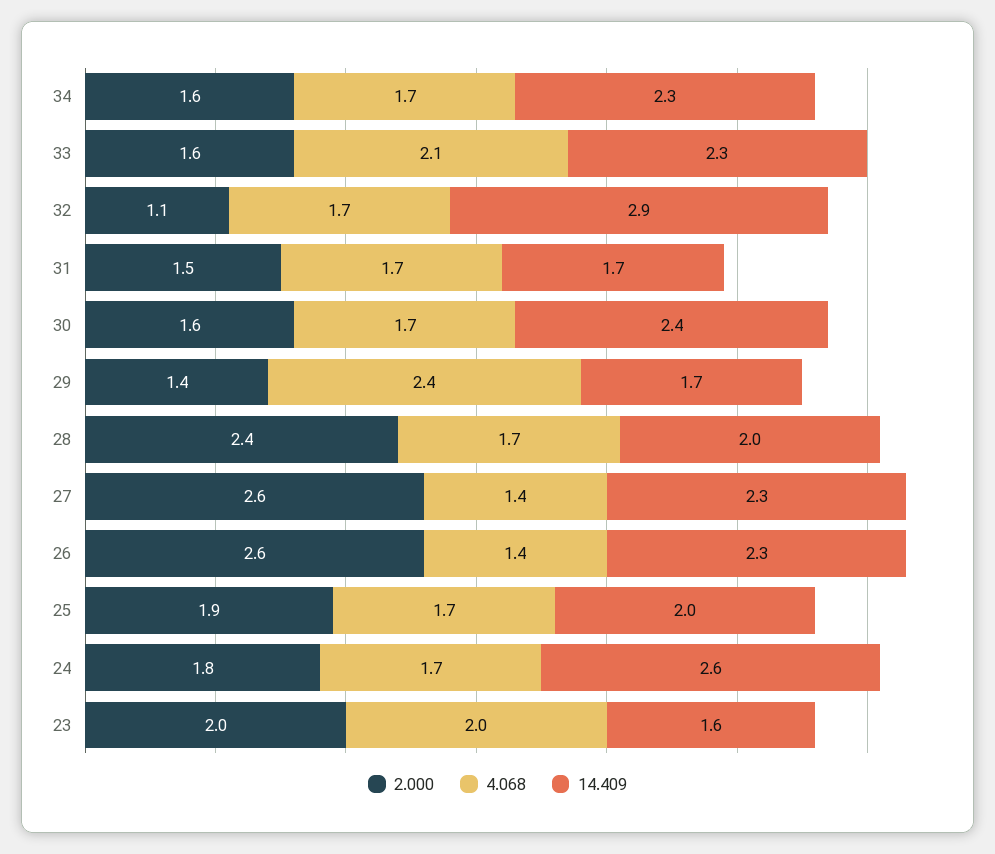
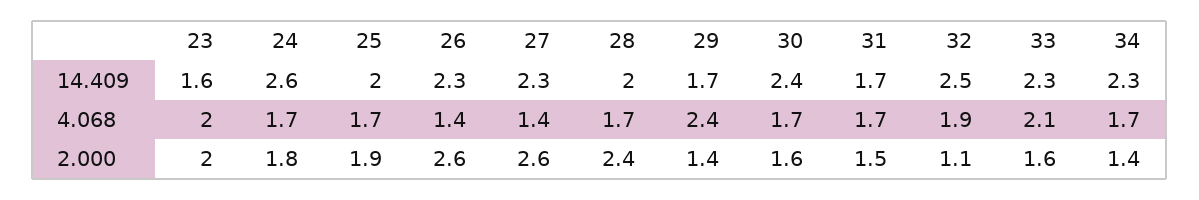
2.000, 34: 1.6 -> 1.4
4.068, 32: 1.7 -> 1.9
14.409, 32: 2.9 -> 2.5

